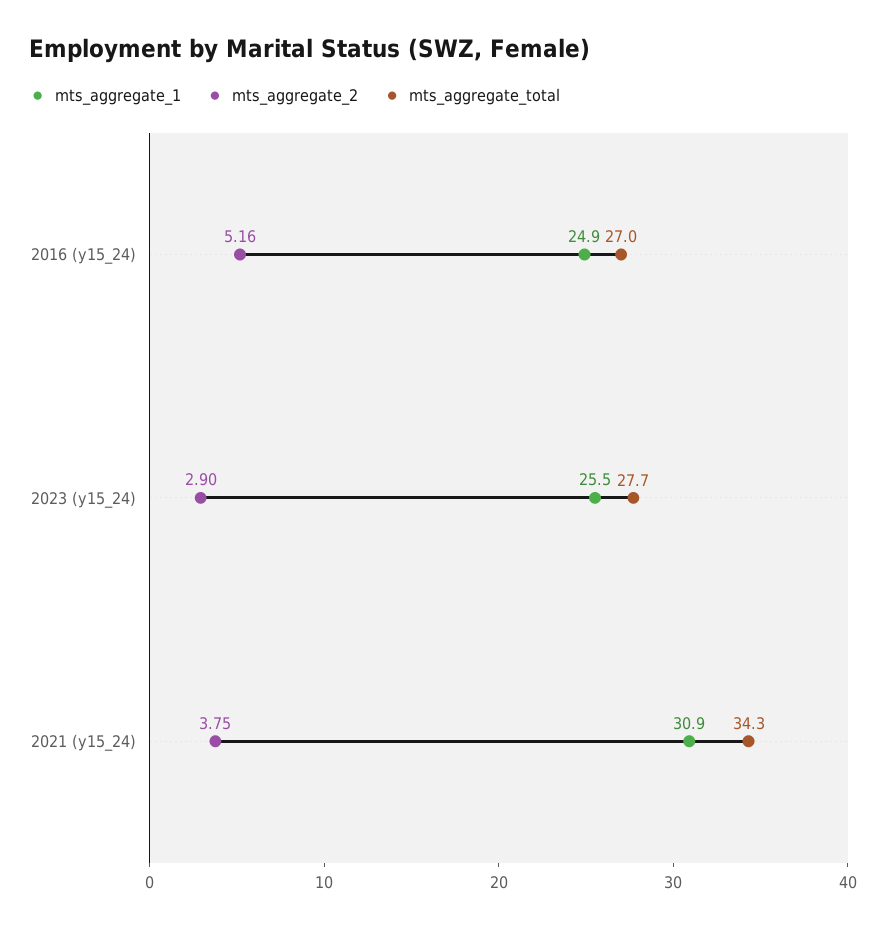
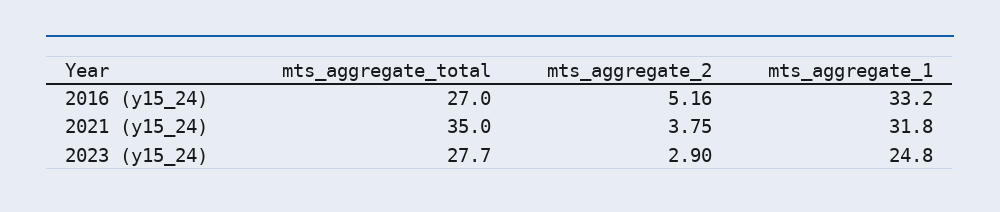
mts_aggregate_1, 2016 (y15_24): 24.9 -> 33.2
mts_aggregate_1, 2023 (y15_24): 25.5 -> 24.8
mts_aggregate_1, 2021 (y15_24): 30.9 -> 31.8
mts_aggregate_total, 2021 (y15_24): 34.3 -> 35

